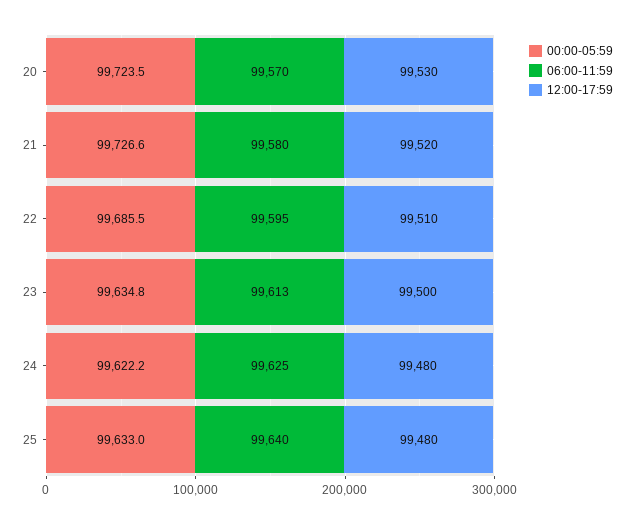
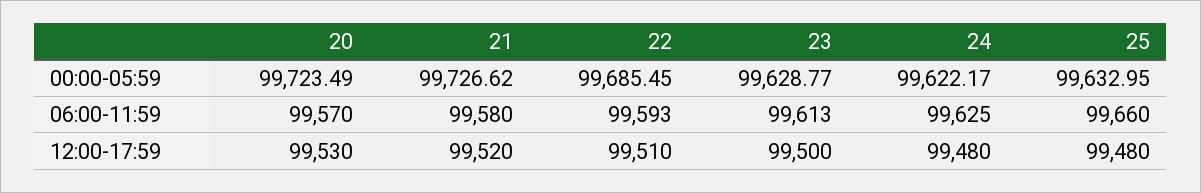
06:00-11:59, 22: 99595 -> 99593
00:00-05:59, 23: 99634.8 -> 99628.77
06:00-11:59, 25: 99640 -> 99660

